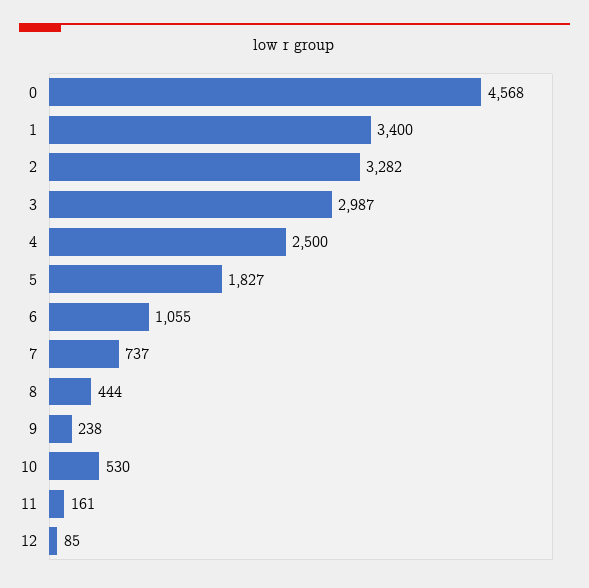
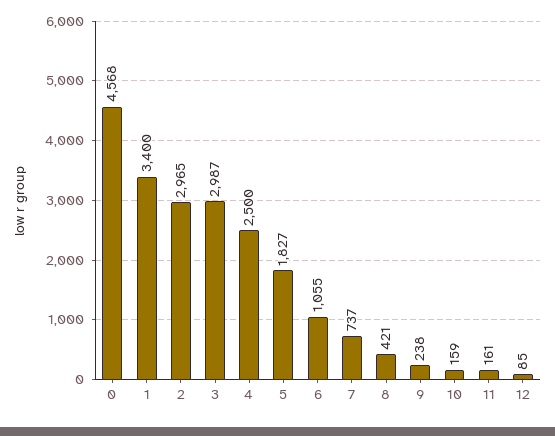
2: 3282 -> 2965
8: 444 -> 421
10: 530 -> 159

